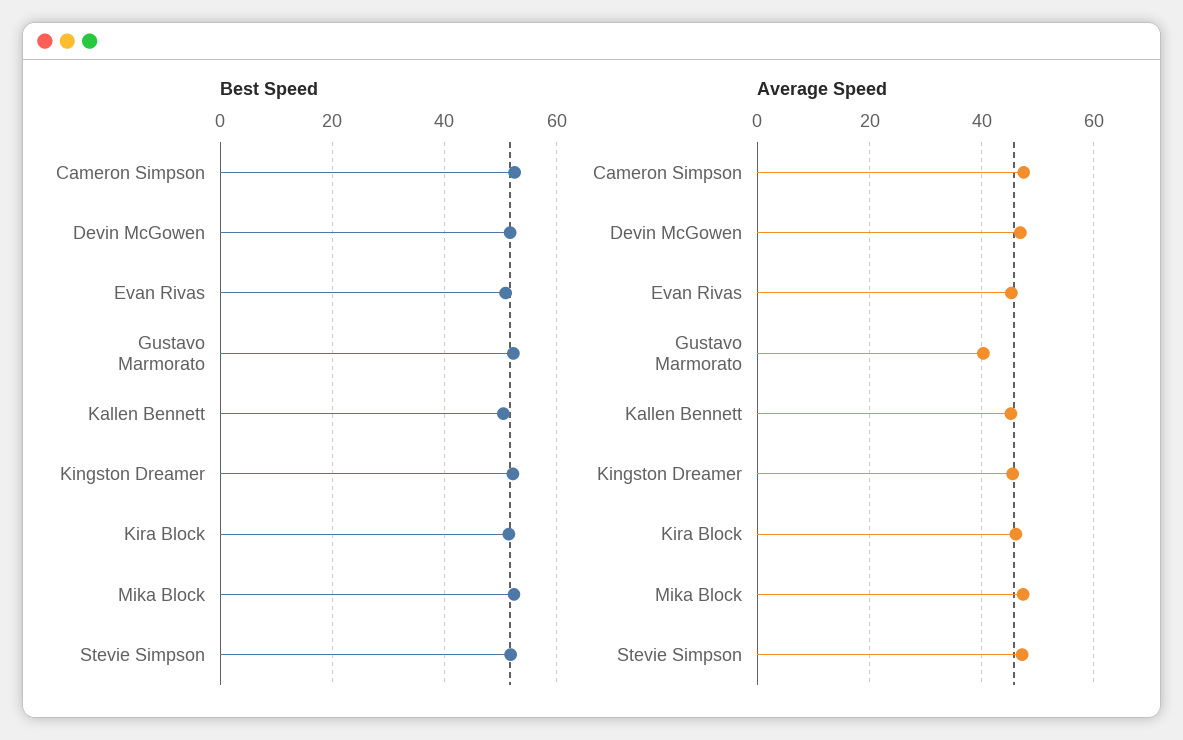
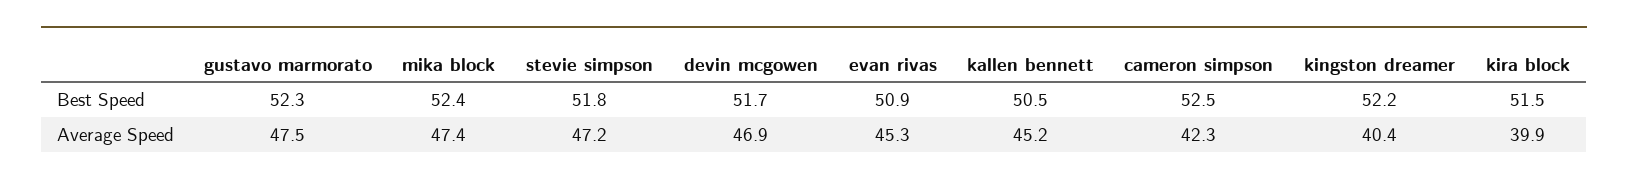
Average Speed, Cameron Simpson: 48 -> 42.3
Average Speed, Gustavo Marmorato: 40 -> 47.5
Average Speed, Kingston Dreamer: 46 -> 40.4
Average Speed, Kira Block: 46 -> 39.9

